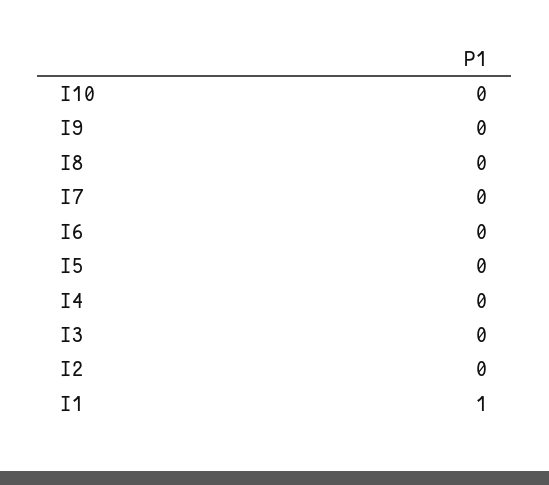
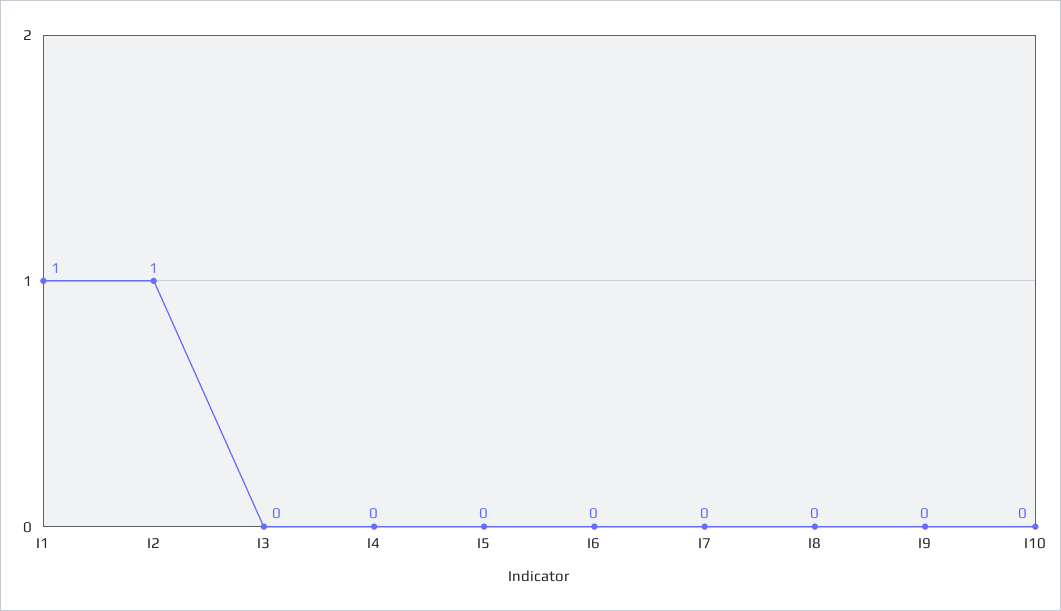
I2: 0 -> 1

